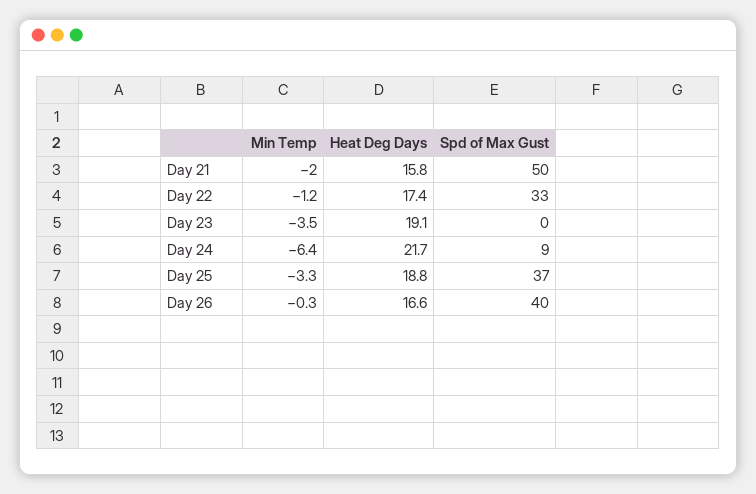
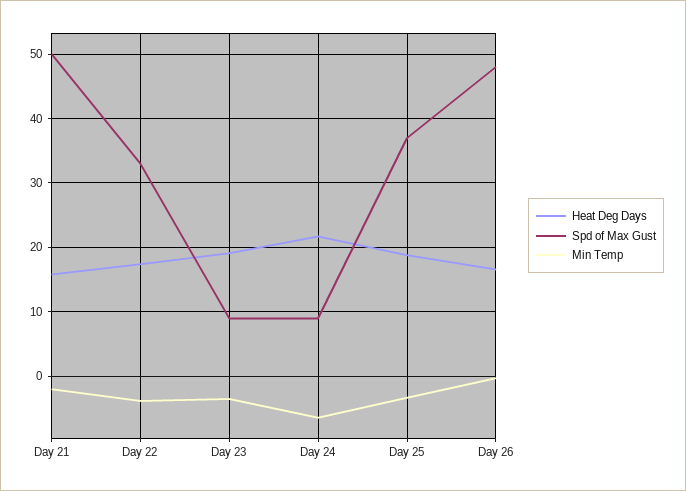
Min Temp, Day 22: -1.2 -> -4
Spd of Max Gust, Day 23: 0 -> 9
Spd of Max Gust, Day 26: 40 -> 48

